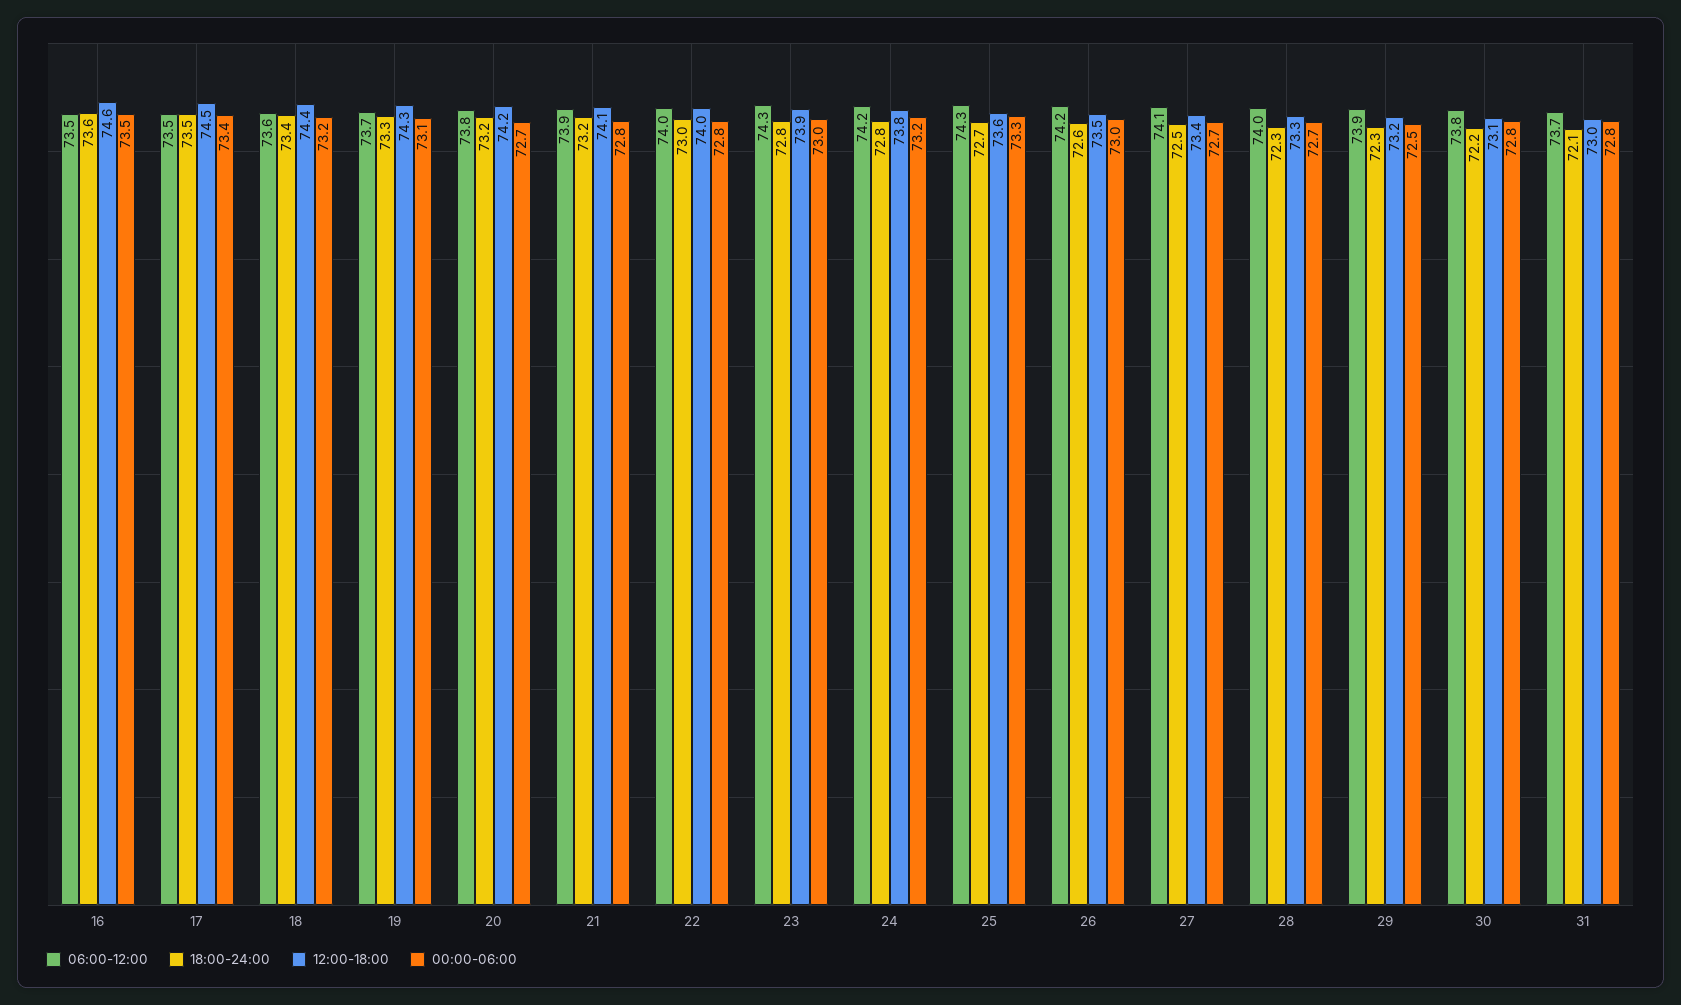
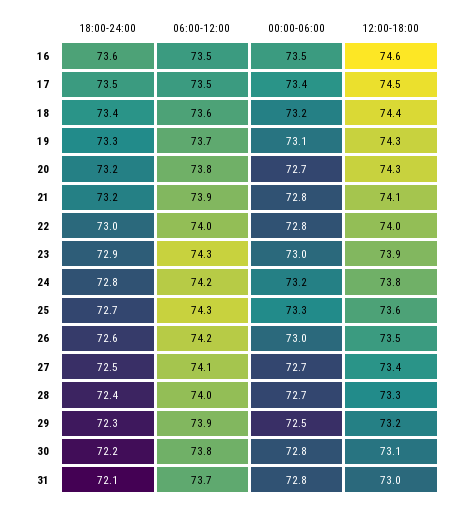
12:00-18:00, 20: 74.2 -> 74.3
18:00-24:00, 23: 72.8 -> 72.9
18:00-24:00, 28: 72.3 -> 72.4

